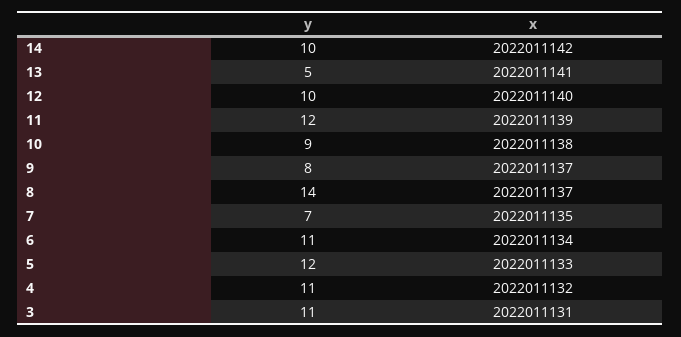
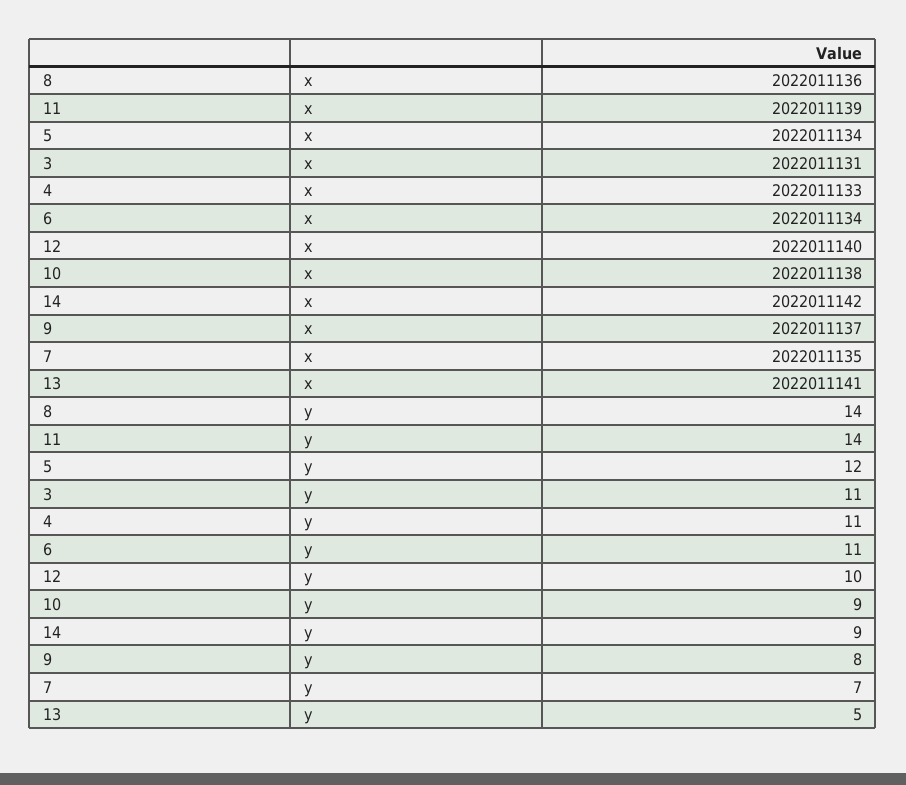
y, 14: 10 -> 9
y, 11: 12 -> 14
x, 8: 2022011137 -> 2022011136
x, 5: 2022011133 -> 2022011134
x, 4: 2022011132 -> 2022011133

